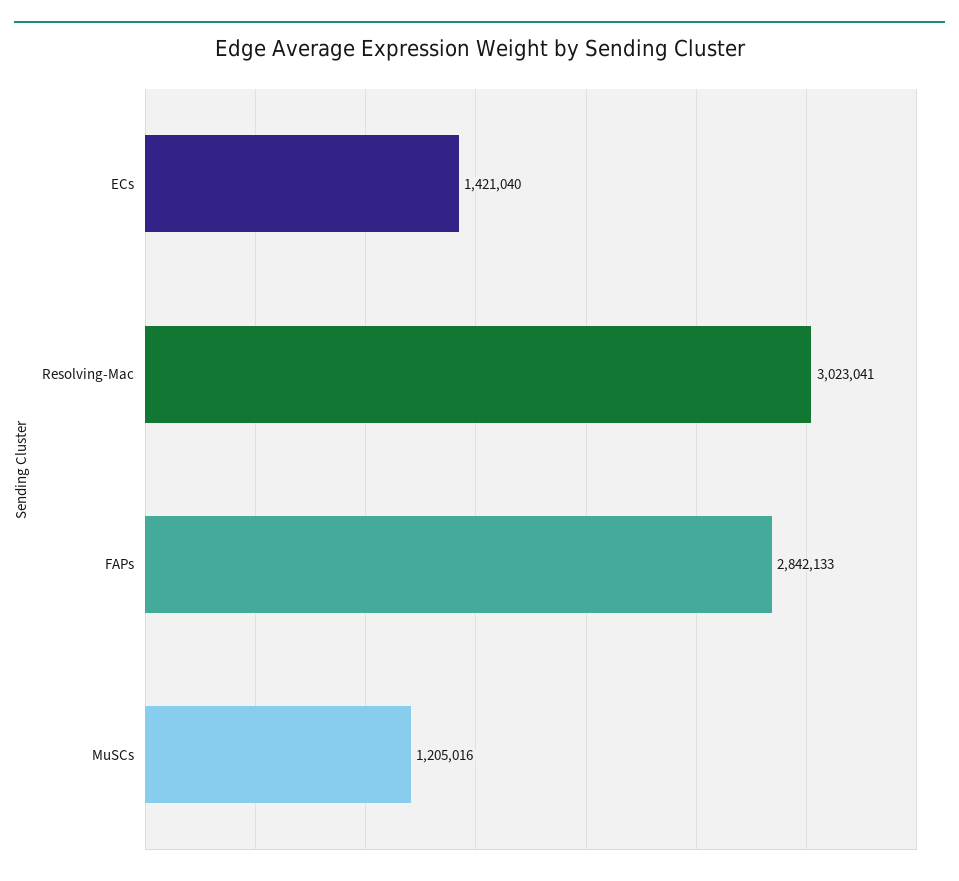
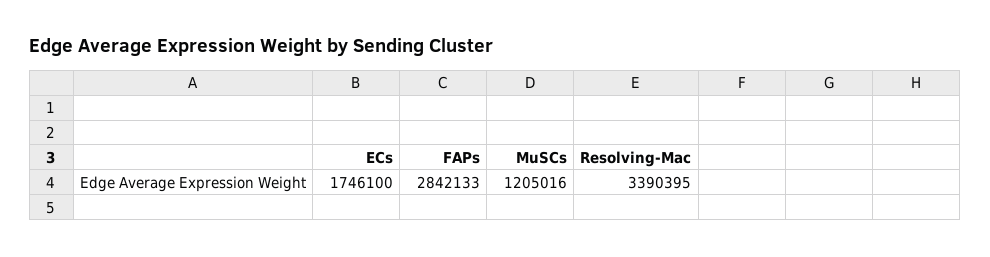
ECs: 1421040 -> 1746100
Resolving-Mac: 3023041 -> 3390395

